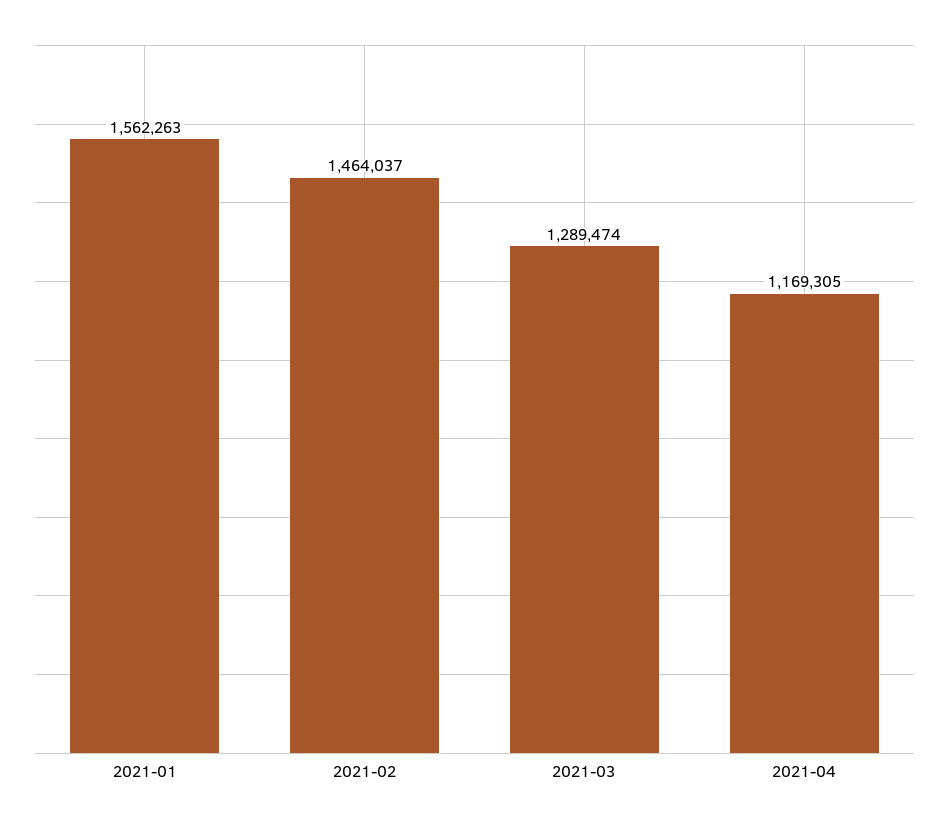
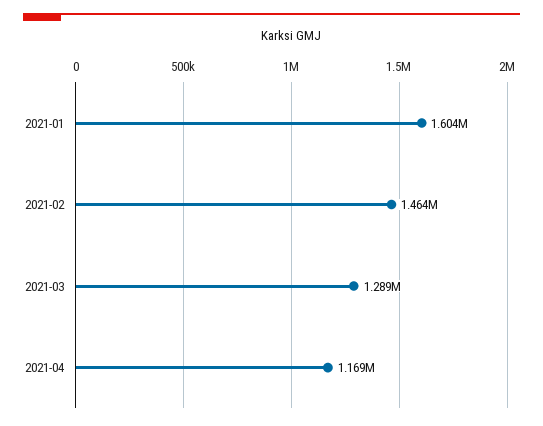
2021-01: 1562263 -> 1604000

